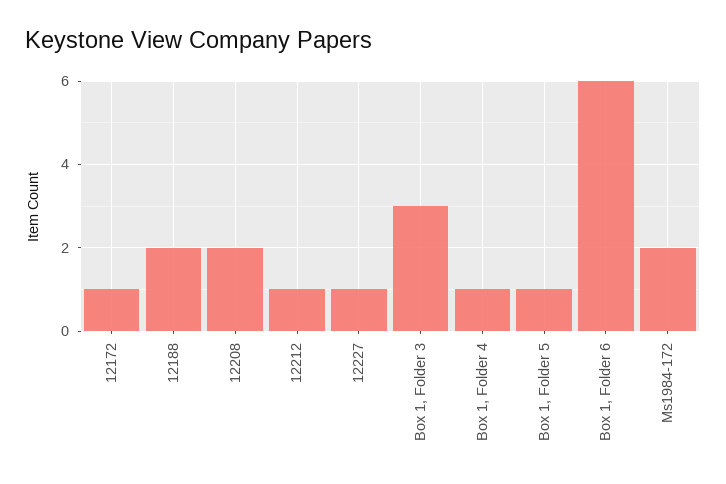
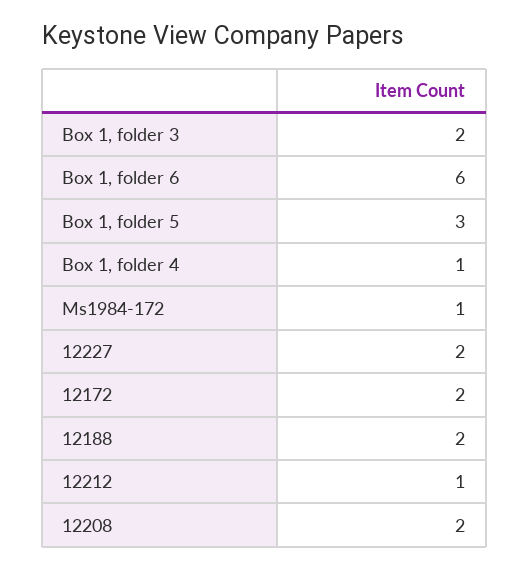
12172: 1 -> 2
12227: 1 -> 2
Box 1, Folder 3: 3 -> 2
Box 1, Folder 5: 1 -> 3
Ms1984-172: 2 -> 1

